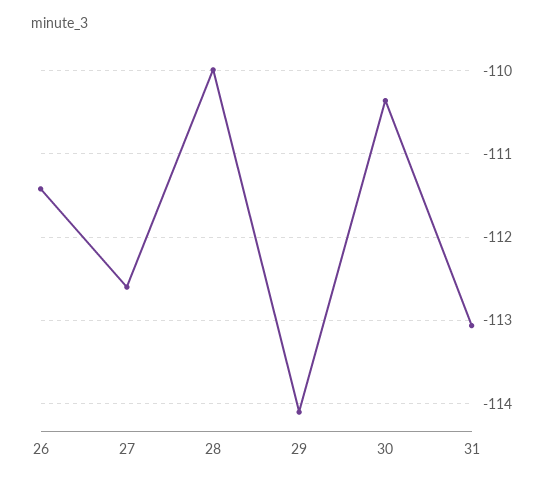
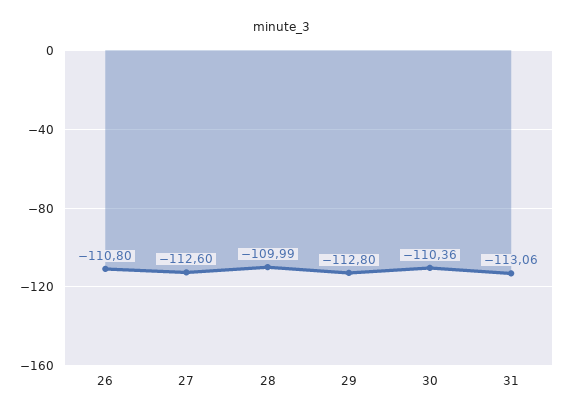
26: -111.4 -> -110.8
29: -114.1 -> -112.8

